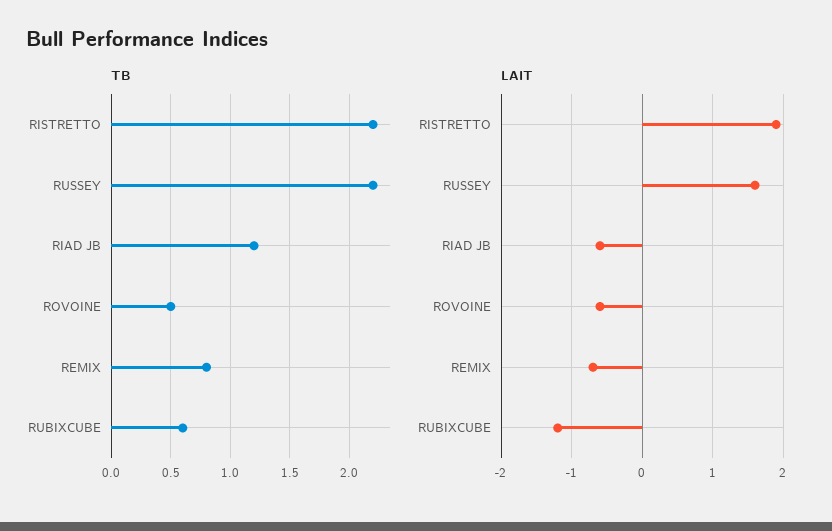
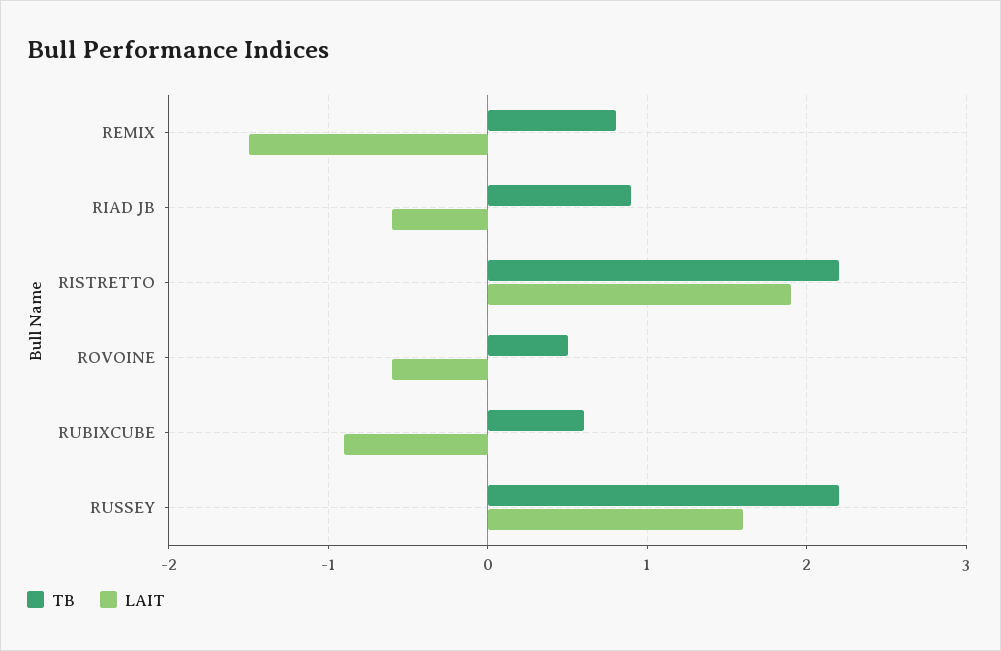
TB, RIAD JB: 1.2 -> 0.9
LAIT, REMIX: -0.7 -> -1.5
LAIT, RUBIXCUBE: -1.2 -> -0.9

